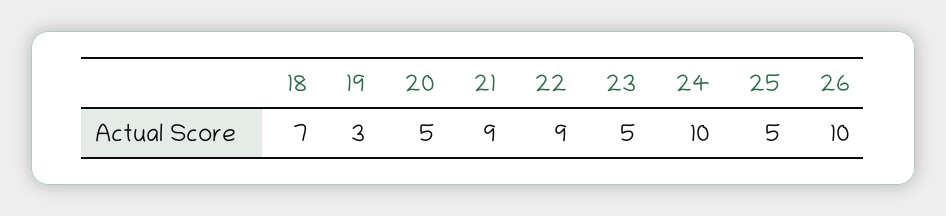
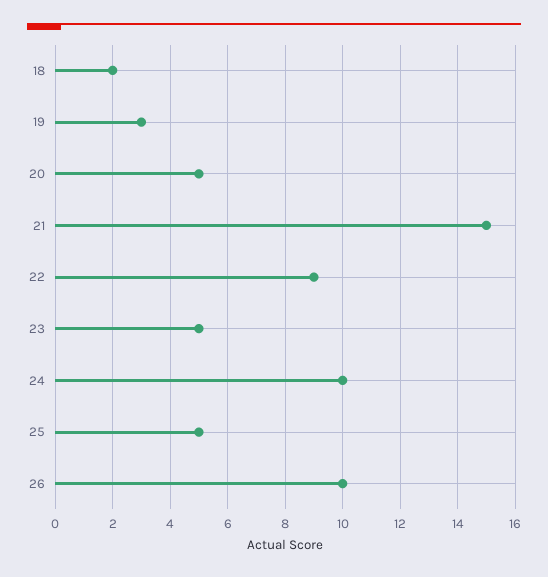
18: 7 -> 2
21: 9 -> 15

